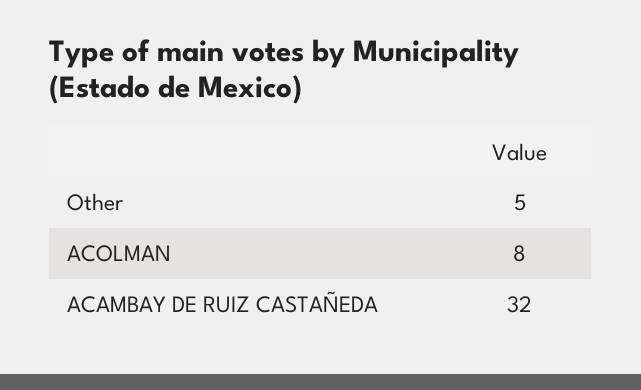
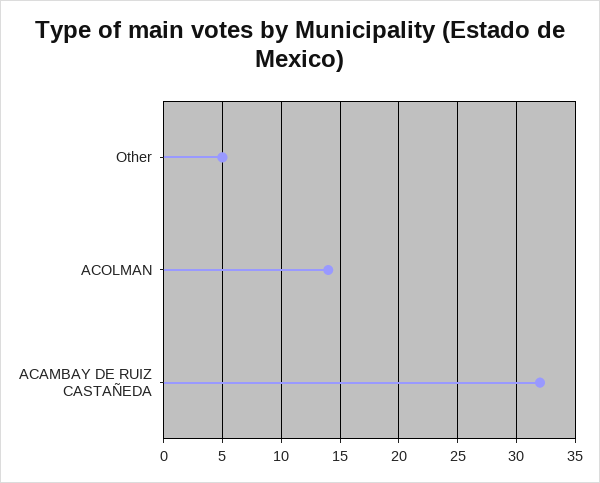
ACOLMAN: 8 -> 14

